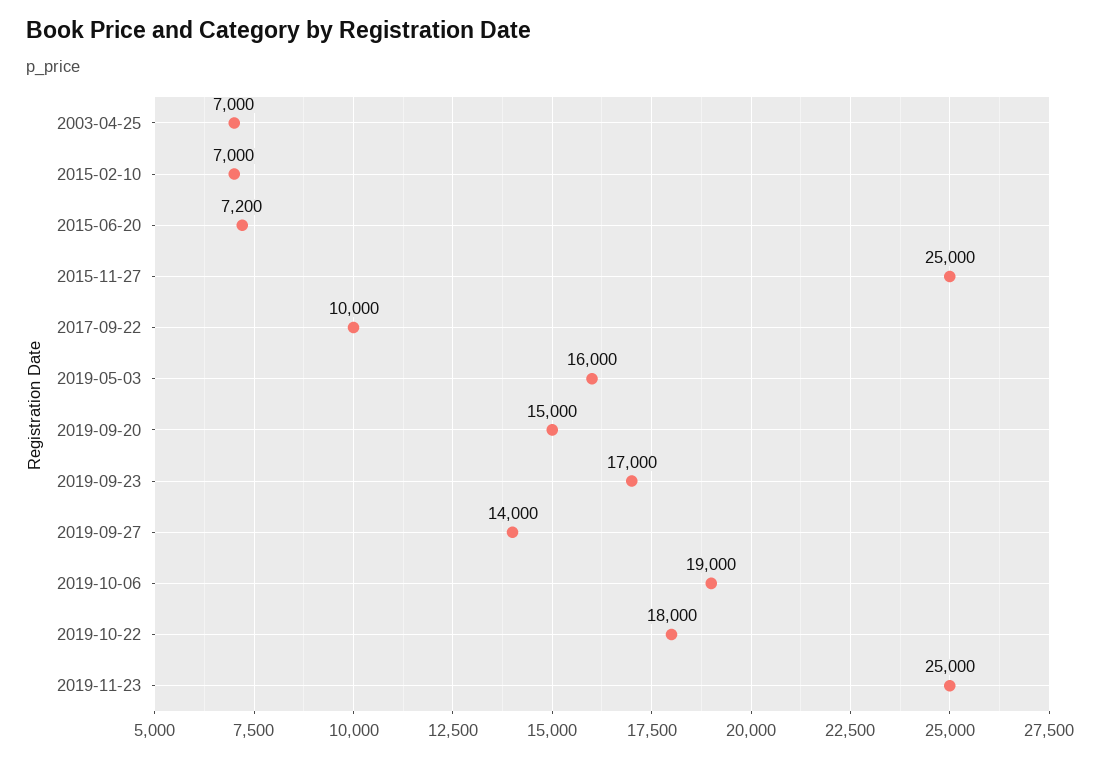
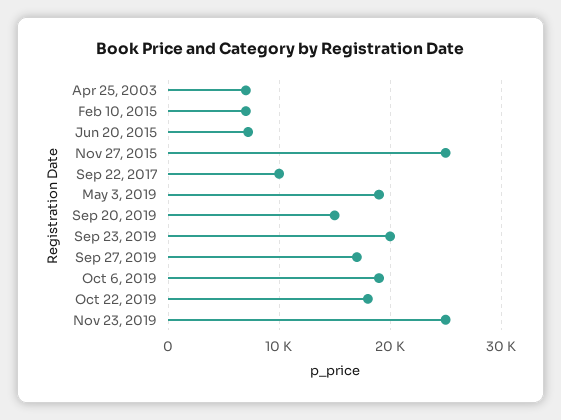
2019-05-03: 16000 -> 19000
2019-09-23: 17000 -> 20000
2019-09-27: 14000 -> 17000

